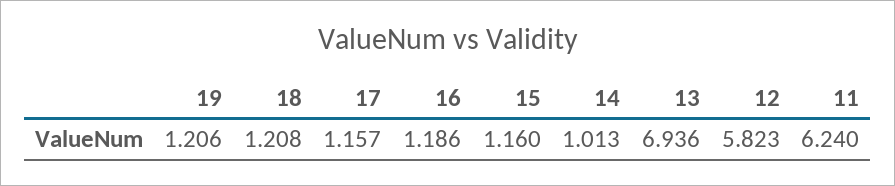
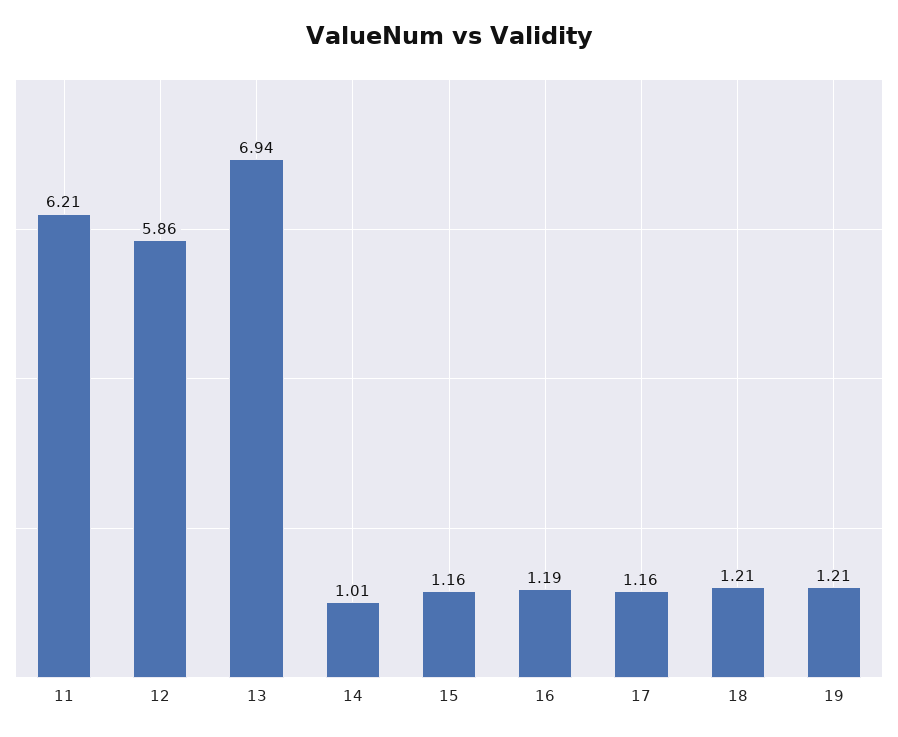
12: 5.823 -> 5.86
11: 6.24 -> 6.21

